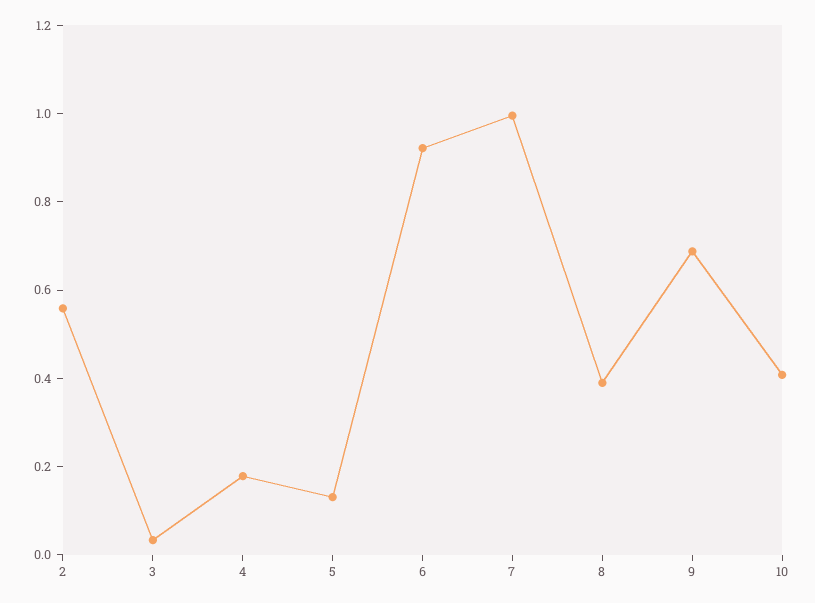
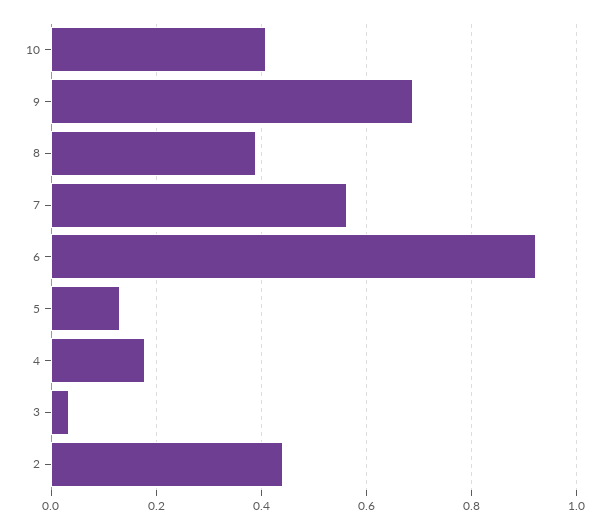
2: 0.55 -> 0.44
7: 1 -> 0.56

